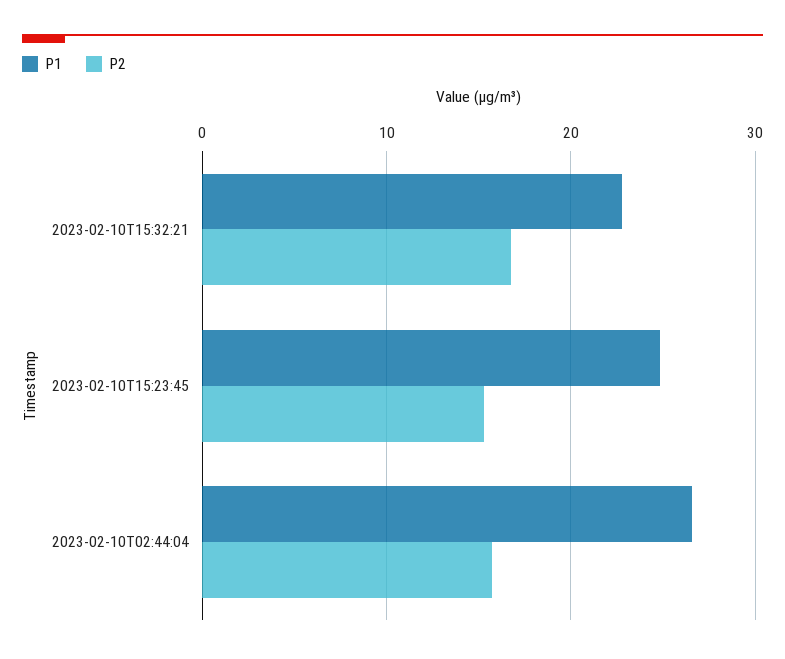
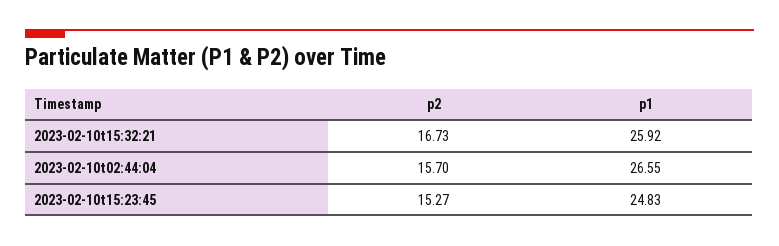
P1, 2023-02-10T15:32:21: 23 -> 25.92

